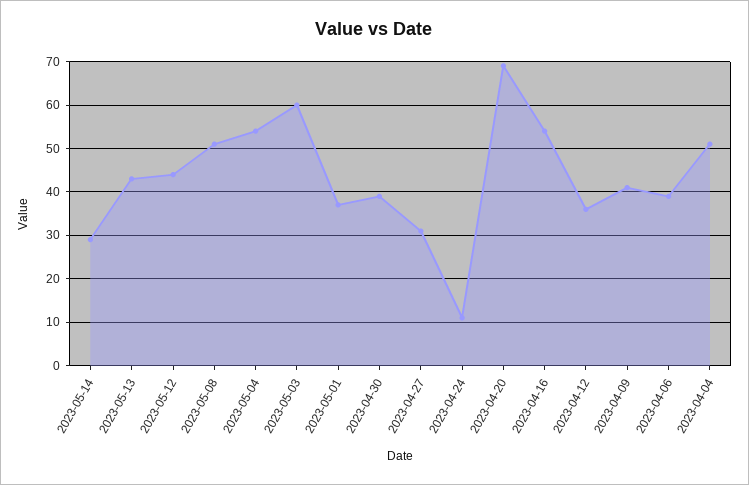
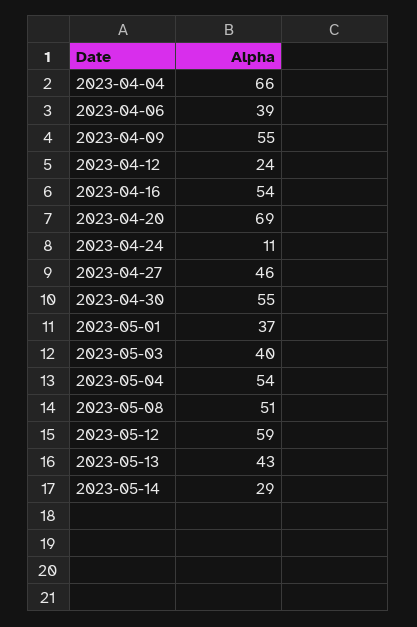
2023-05-12: 45 -> 59
2023-05-03: 60 -> 40
2023-04-30: 40 -> 55
2023-04-27: 30 -> 46
2023-04-12: 35 -> 24
2023-04-09: 40 -> 55
2023-04-04: 50 -> 66

